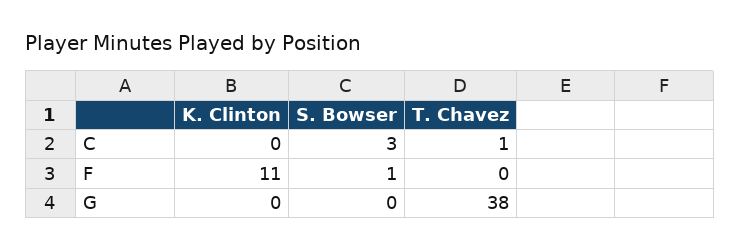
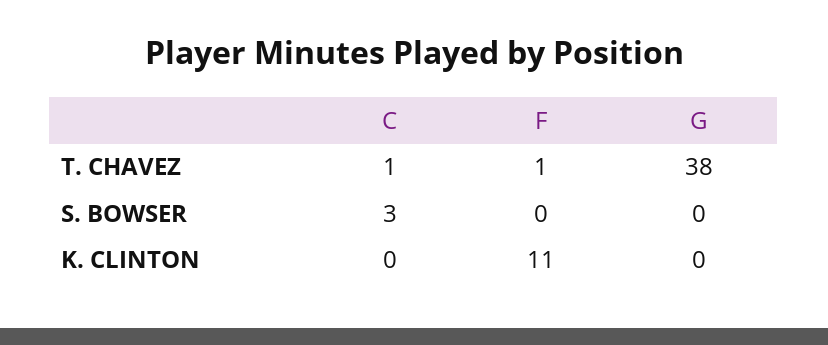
S. Bowser, F: 1 -> 0
T. Chavez, F: 0 -> 1

